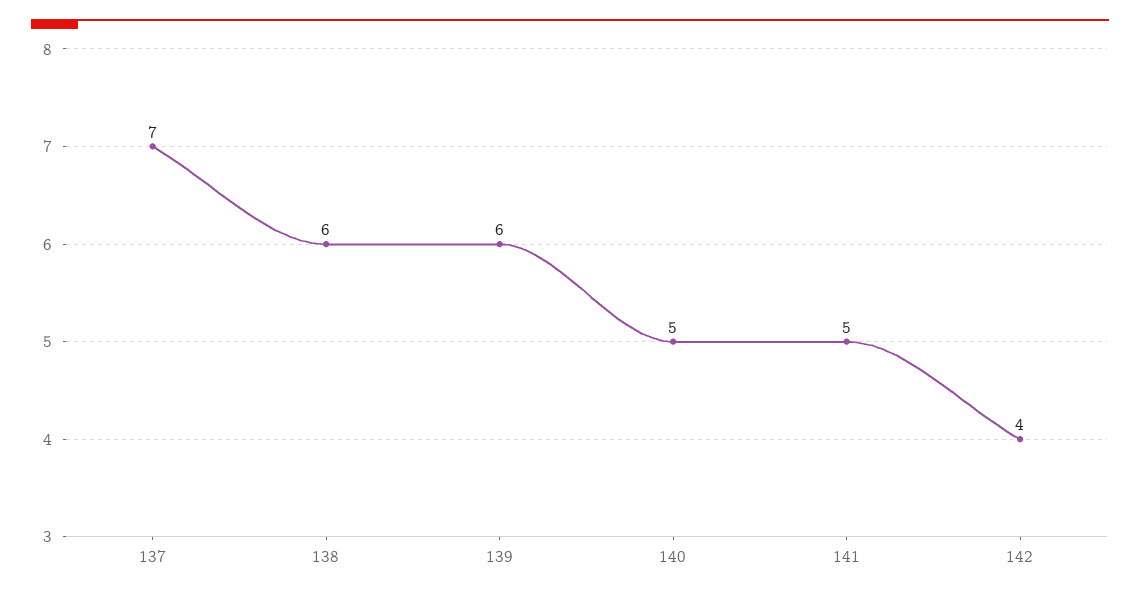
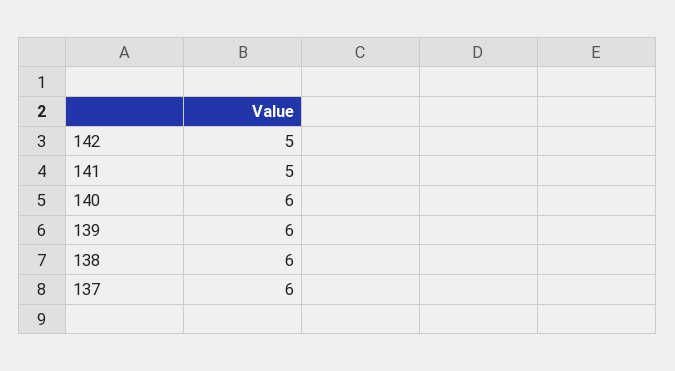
137: 7 -> 6
140: 5 -> 6
142: 4 -> 5

